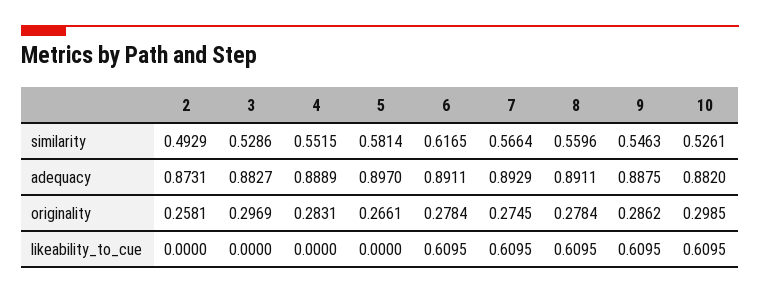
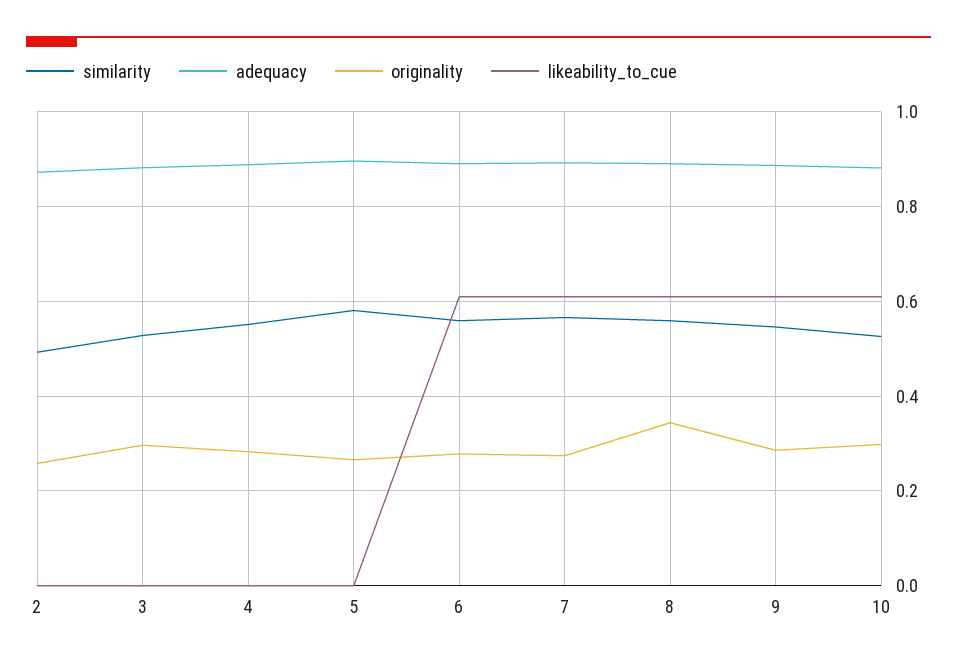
similarity, 6: 0.6165 -> 0.56
originality, 8: 0.2784 -> 0.34

